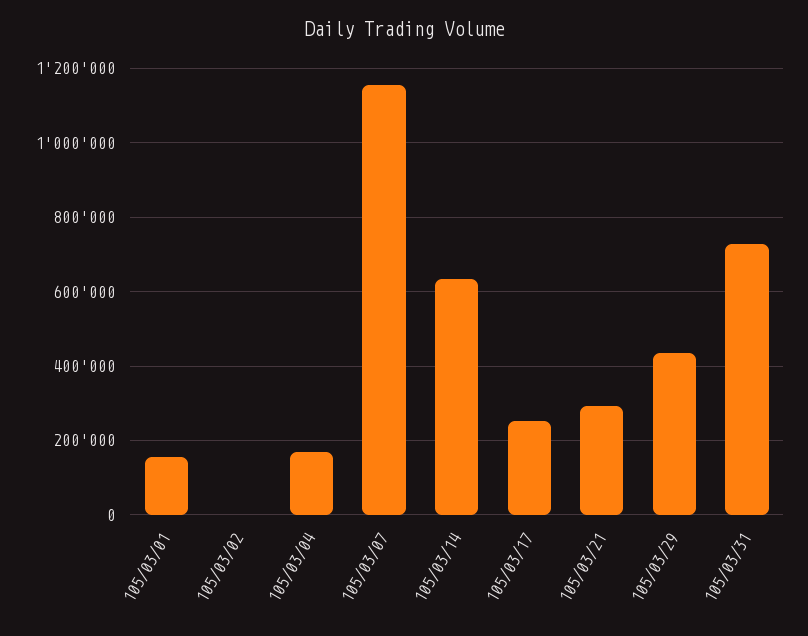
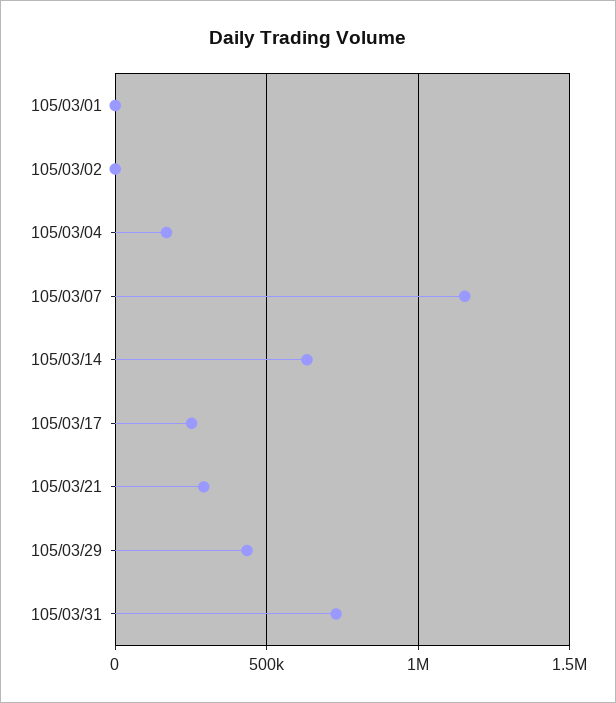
105/03/01: 160000 -> 0

